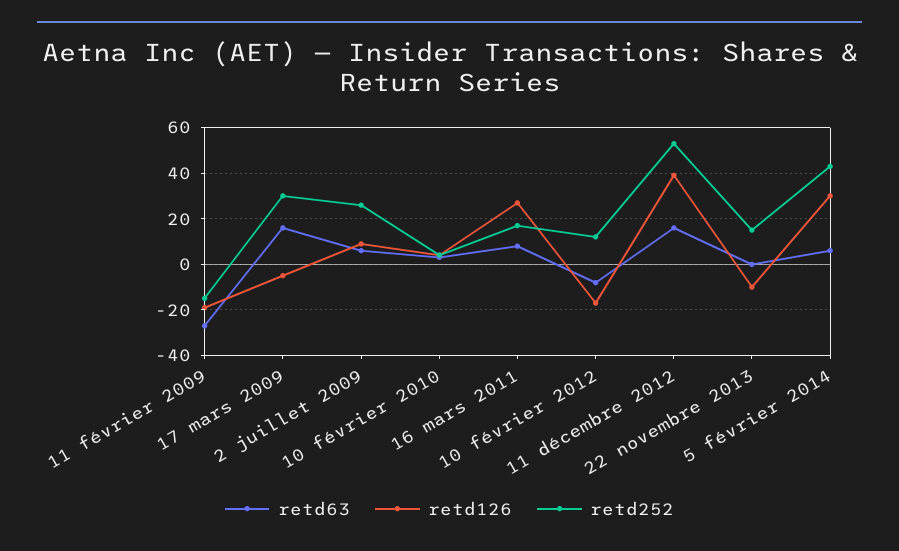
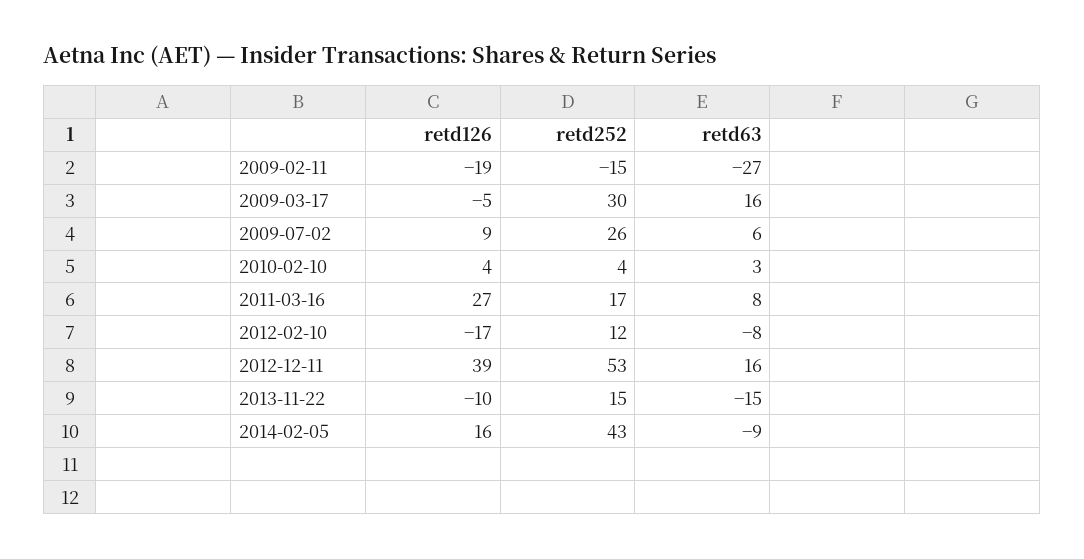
retd63, 22 novembre 2013: 0 -> -15
retd63, 5 février 2014: 5 -> -9
retd126, 5 février 2014: 30 -> 16

